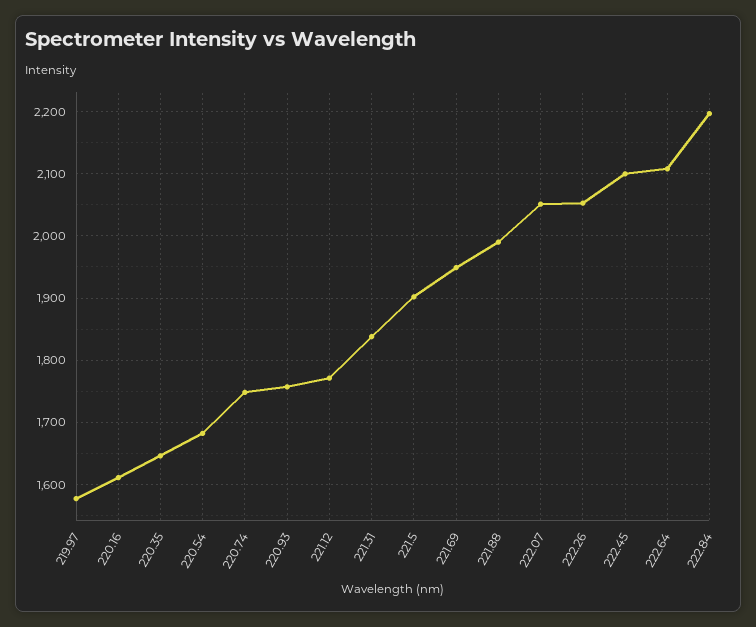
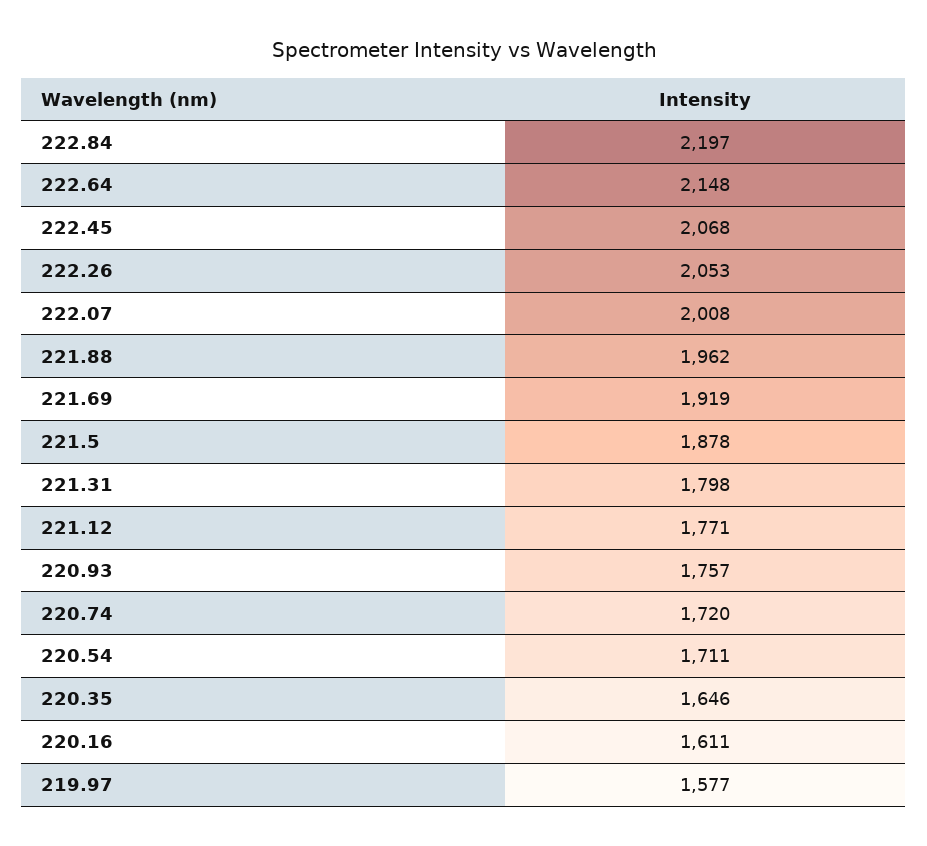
220.54: 1680 -> 1711
220.74: 1750 -> 1720
221.31: 1840 -> 1798
221.5: 1900 -> 1878
221.69: 1950 -> 1919
221.88: 1990 -> 1962
222.07: 2050 -> 2008
222.45: 2100 -> 2068
222.64: 2110 -> 2148

